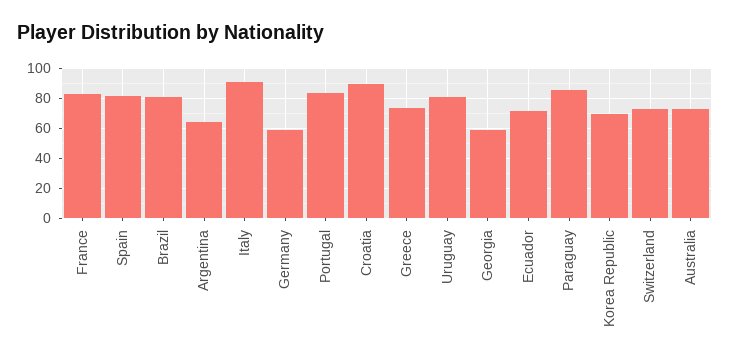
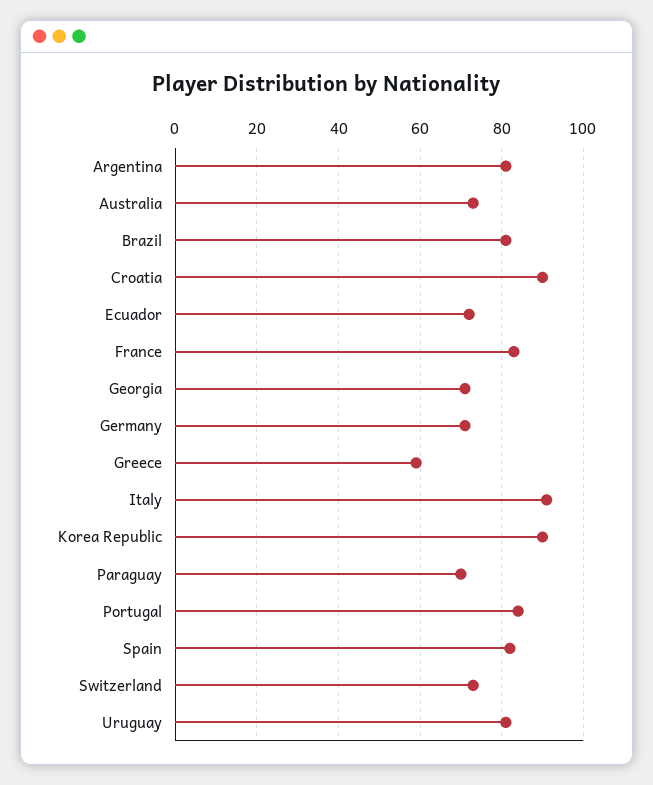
Argentina: 65 -> 80
Germany: 60 -> 70
Greece: 75 -> 60
Georgia: 60 -> 70
Paraguay: 85 -> 70
Korea Republic: 70 -> 90

